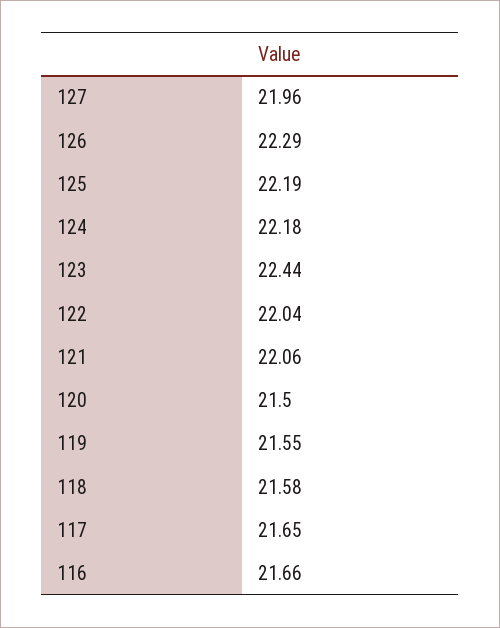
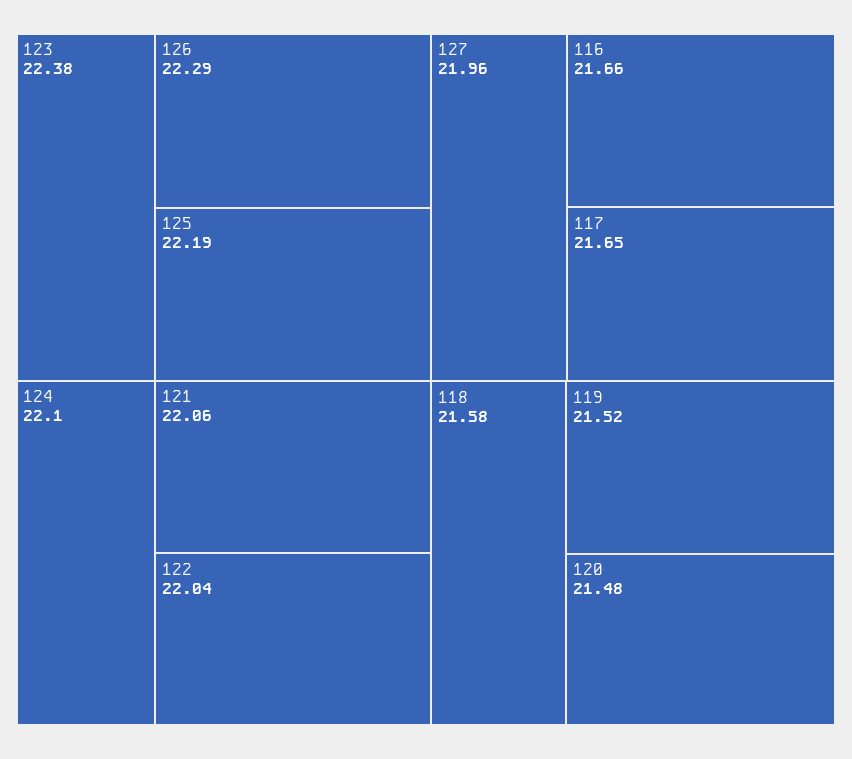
124: 22.18 -> 22.1
123: 22.44 -> 22.38
120: 21.5 -> 21.48
119: 21.55 -> 21.52

